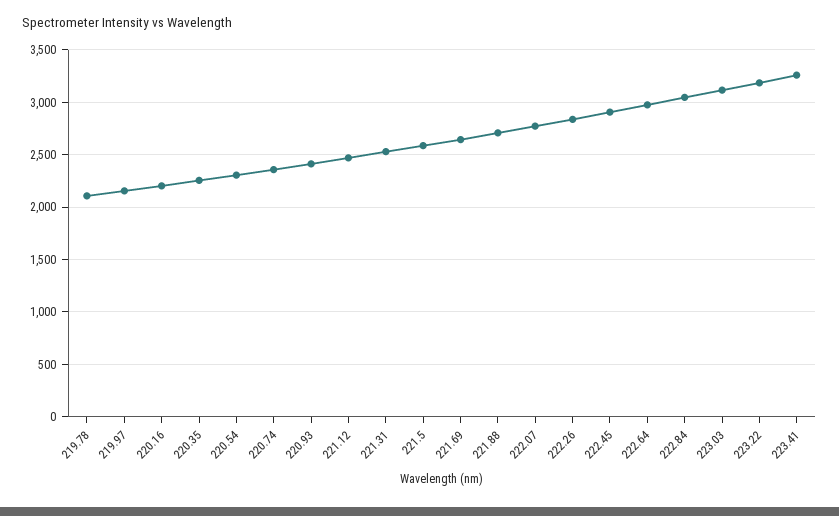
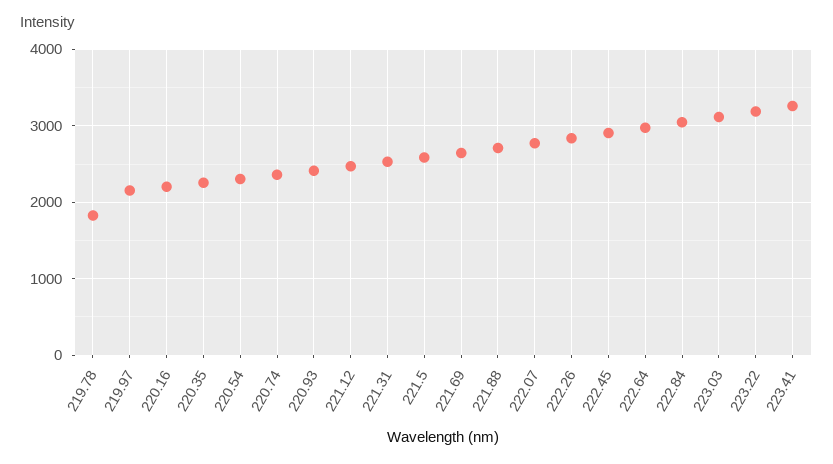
219.78: 2100 -> 1800

